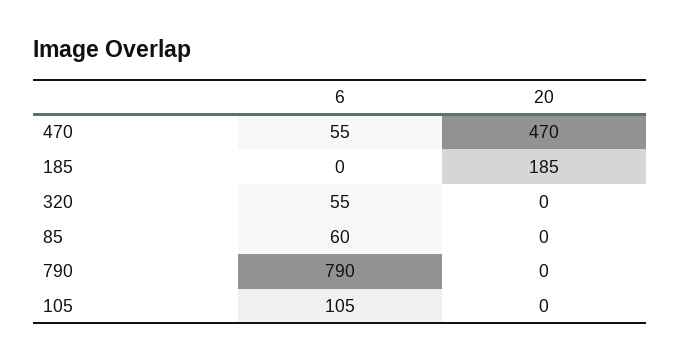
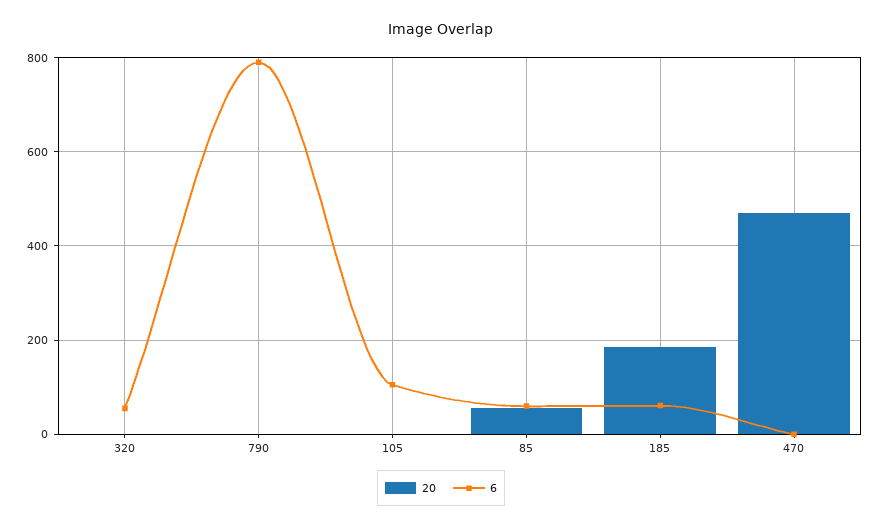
6, 470: 55 -> 0
6, 185: 0 -> 60
20, 85: 0 -> 60

